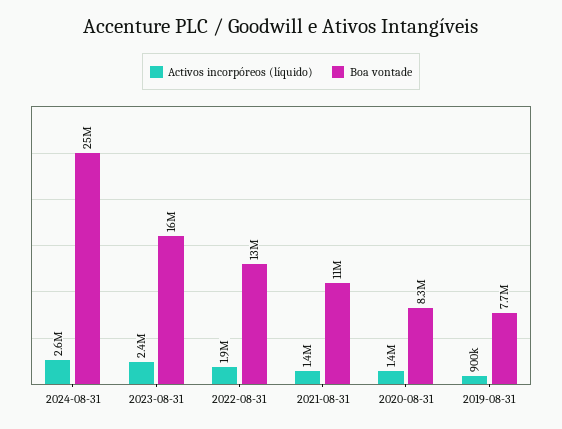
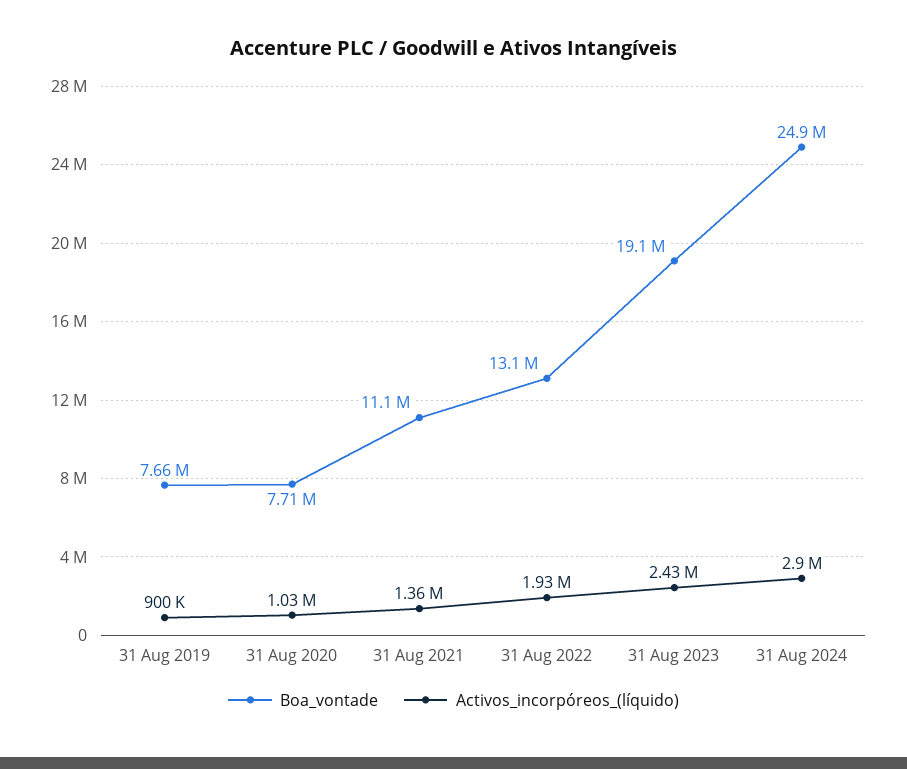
Activos incorpóreos (líquido), 2024-08-31: 2600000 -> 2900000
Boa vontade, 2023-08-31: 16000000 -> 19100000
Activos incorpóreos (líquido), 2020-08-31: 1400000 -> 1030000
Boa vontade, 2020-08-31: 8300000 -> 7710000

